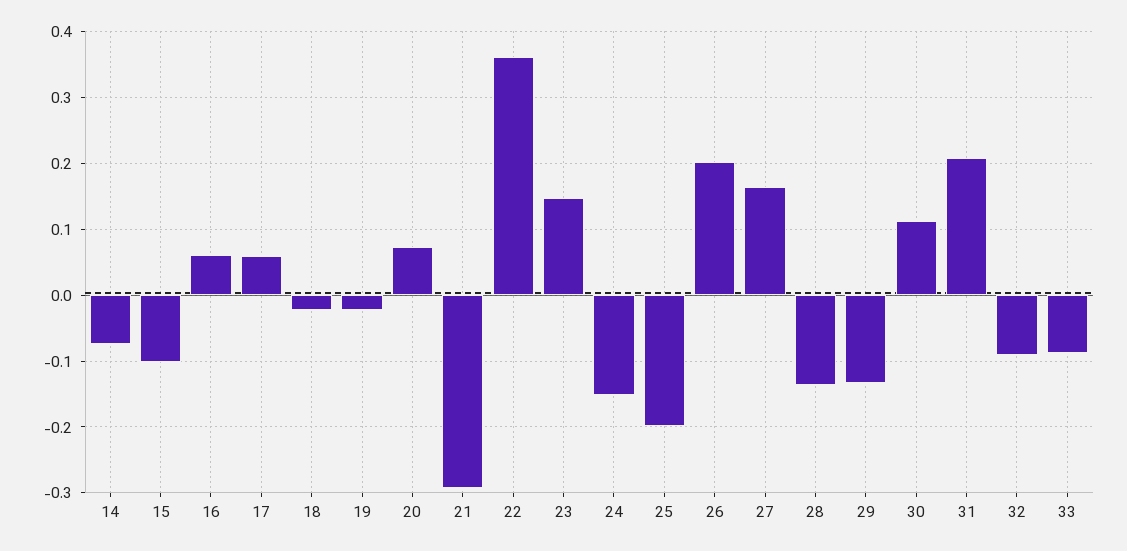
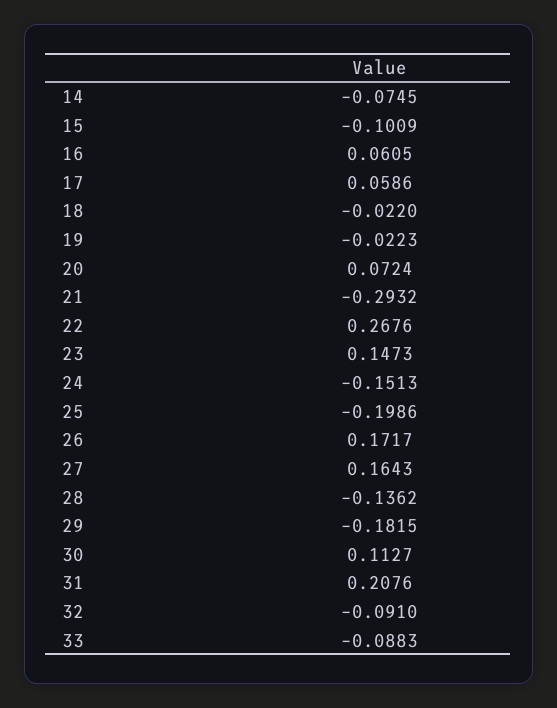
22: 0.36 -> 0.2676
26: 0.2 -> 0.1717
29: -0.13 -> -0.1815

